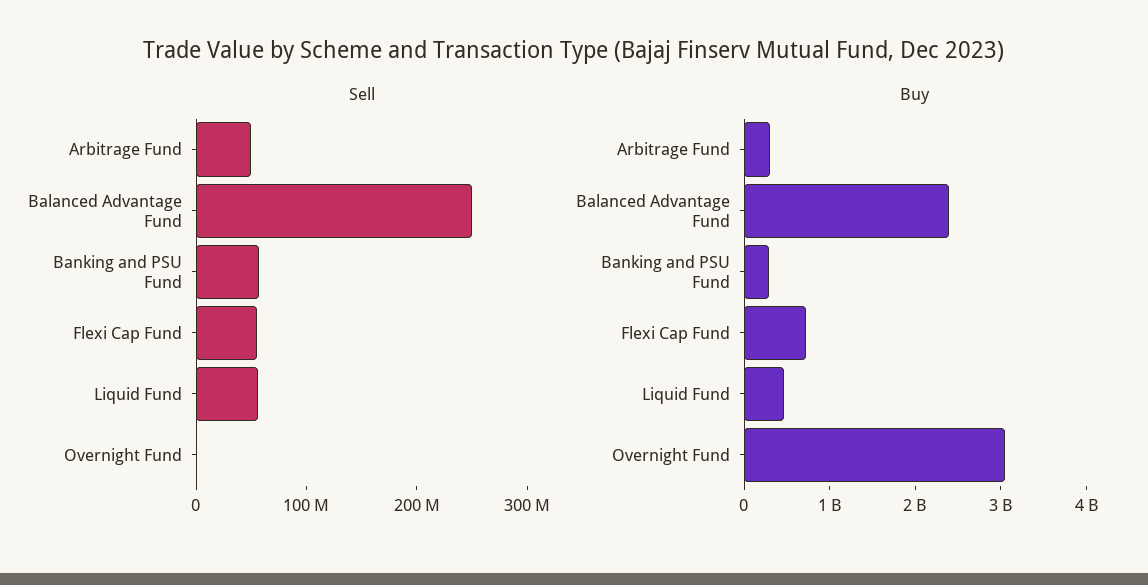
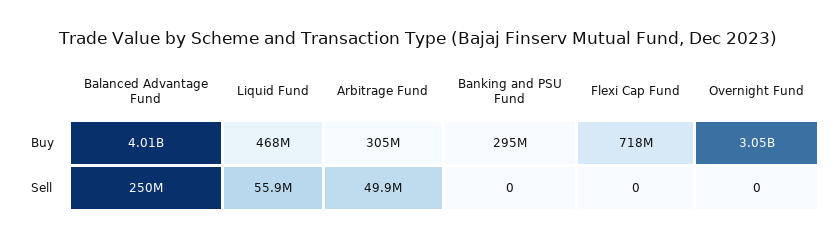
Sell, Banking and PSU Fund: 60000000 -> 0
Sell, Flexi Cap Fund: 60000000 -> 0
Buy, Balanced Advantage Fund: 2400000000 -> 4010000000

